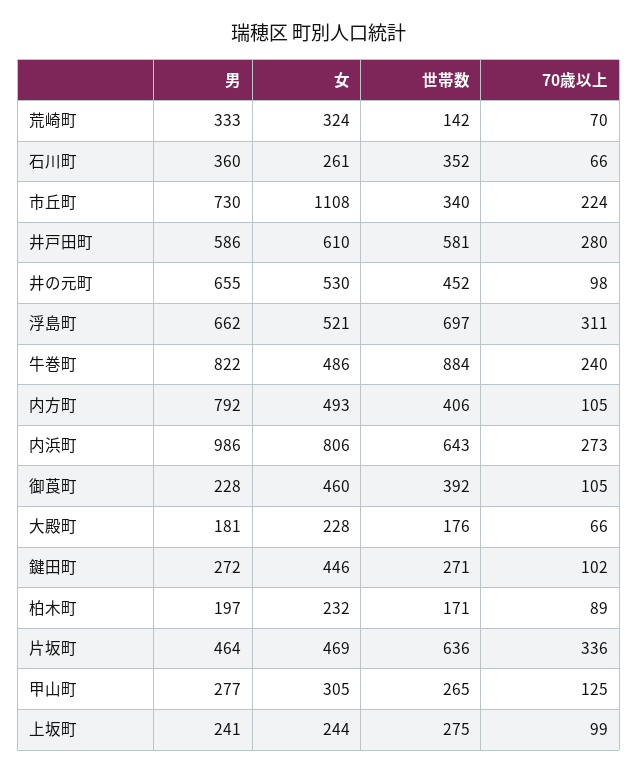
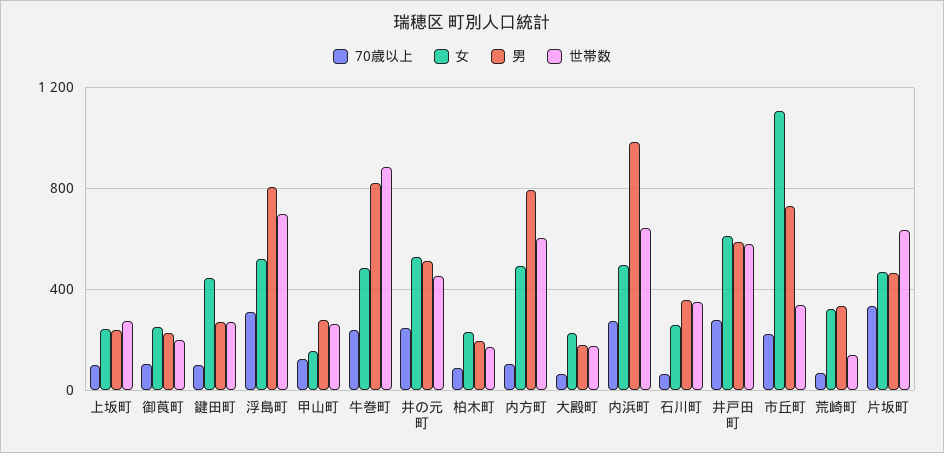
男, 井の元町: 655 -> 500
70歳以上, 井の元町: 98 -> 250
男, 浮島町: 662 -> 800
世帯数, 内方町: 406 -> 600
女, 内浜町: 806 -> 500
女, 御莨町: 460 -> 250
世帯数, 御莨町: 392 -> 200
女, 甲山町: 305 -> 150

